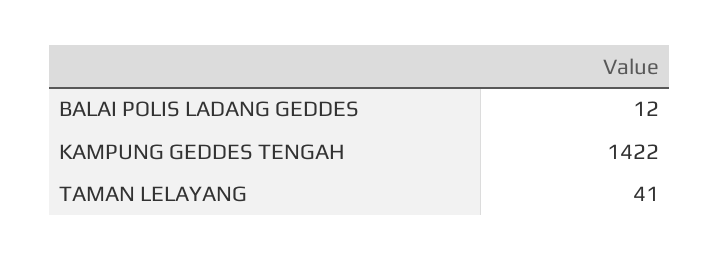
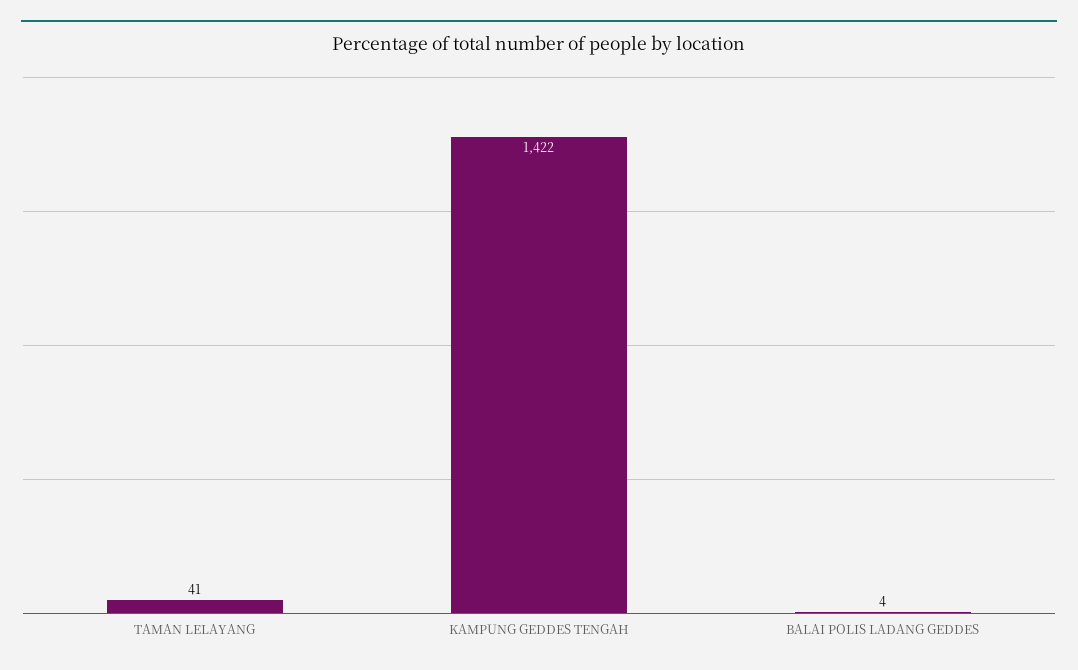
BALAI POLIS LADANG GEDDES: 12 -> 4

